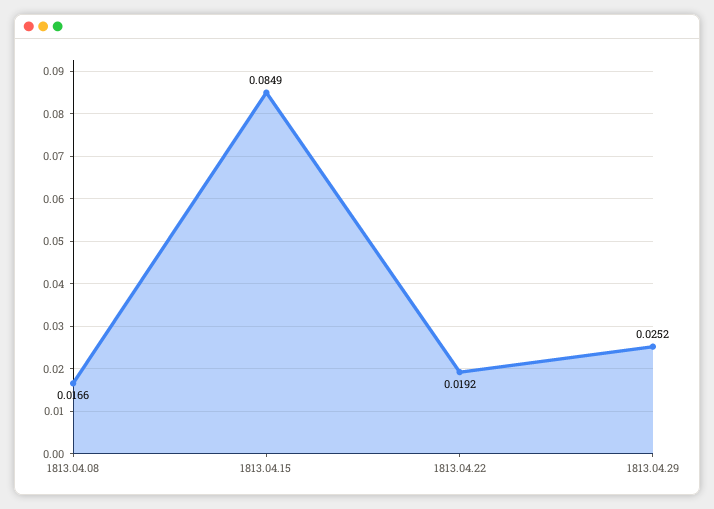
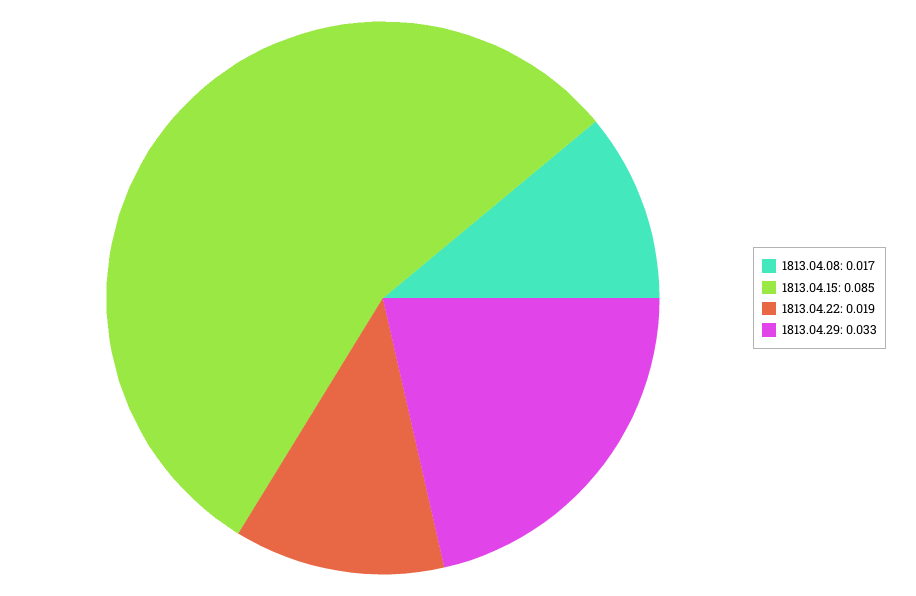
1813.04.29: 0.0252 -> 0.033

